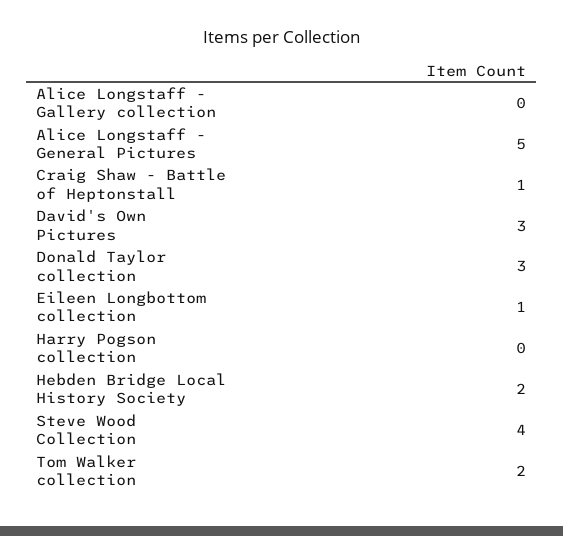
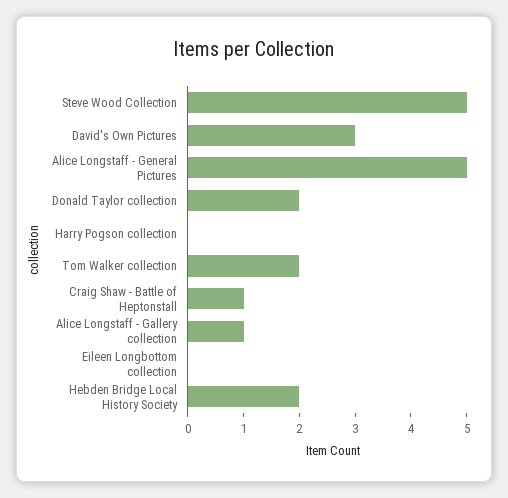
Alice Longstaff - Gallery collection: 0 -> 1
Donald Taylor collection: 3 -> 2
Eileen Longbottom collection: 1 -> 0
Steve Wood Collection: 4 -> 5

